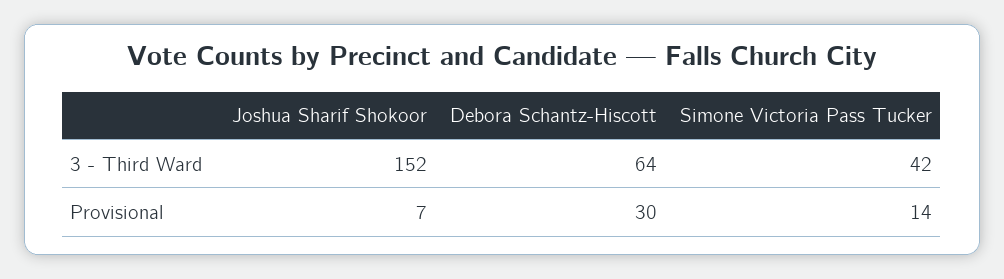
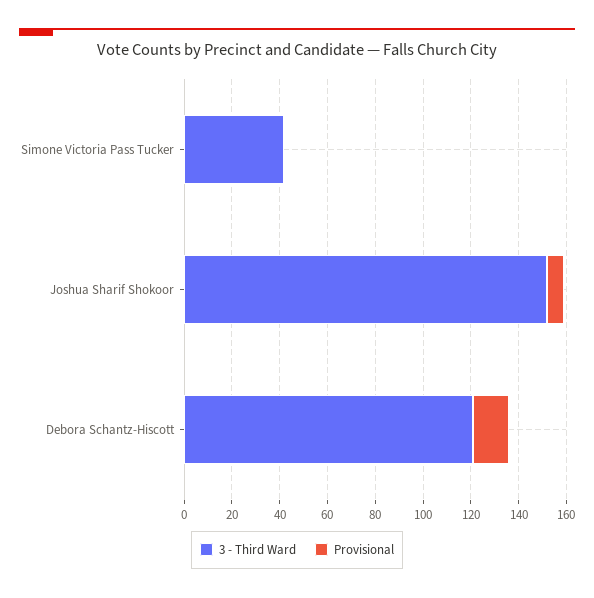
3 - Third Ward, Debora Schantz-Hiscott: 64 -> 120
Provisional, Debora Schantz-Hiscott: 30 -> 15
Provisional, Simone Victoria Pass Tucker: 14 -> 0

